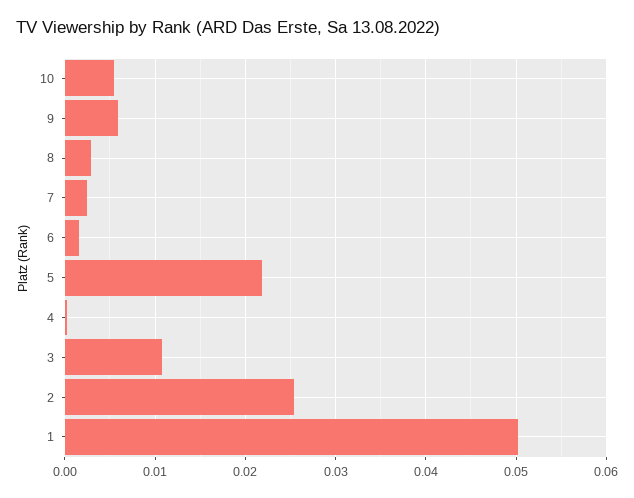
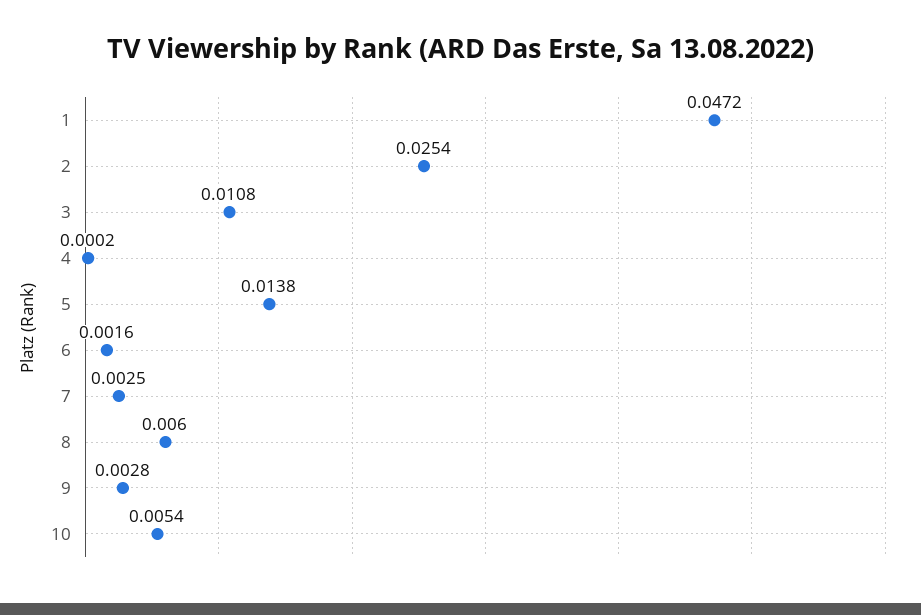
9: 0.006 -> 0.0028
8: 0.003 -> 0.006
5: 0.022 -> 0.0138
1: 0.05 -> 0.0472

